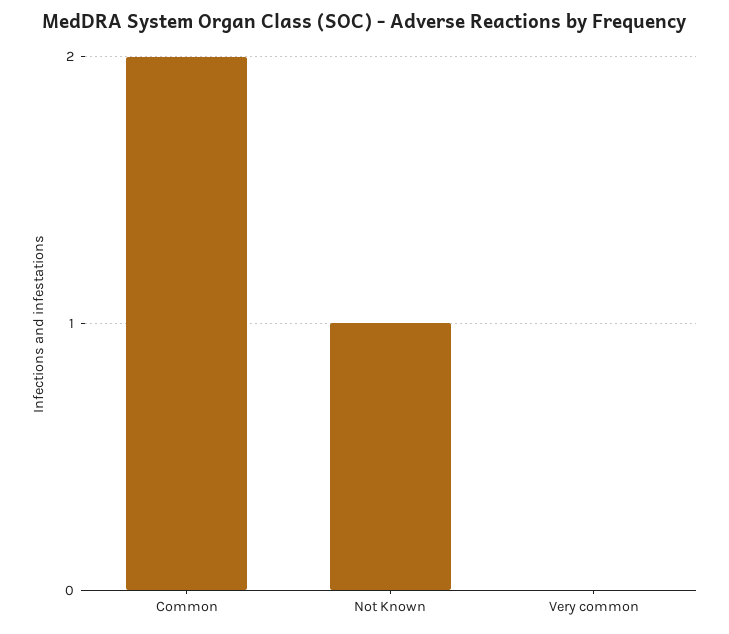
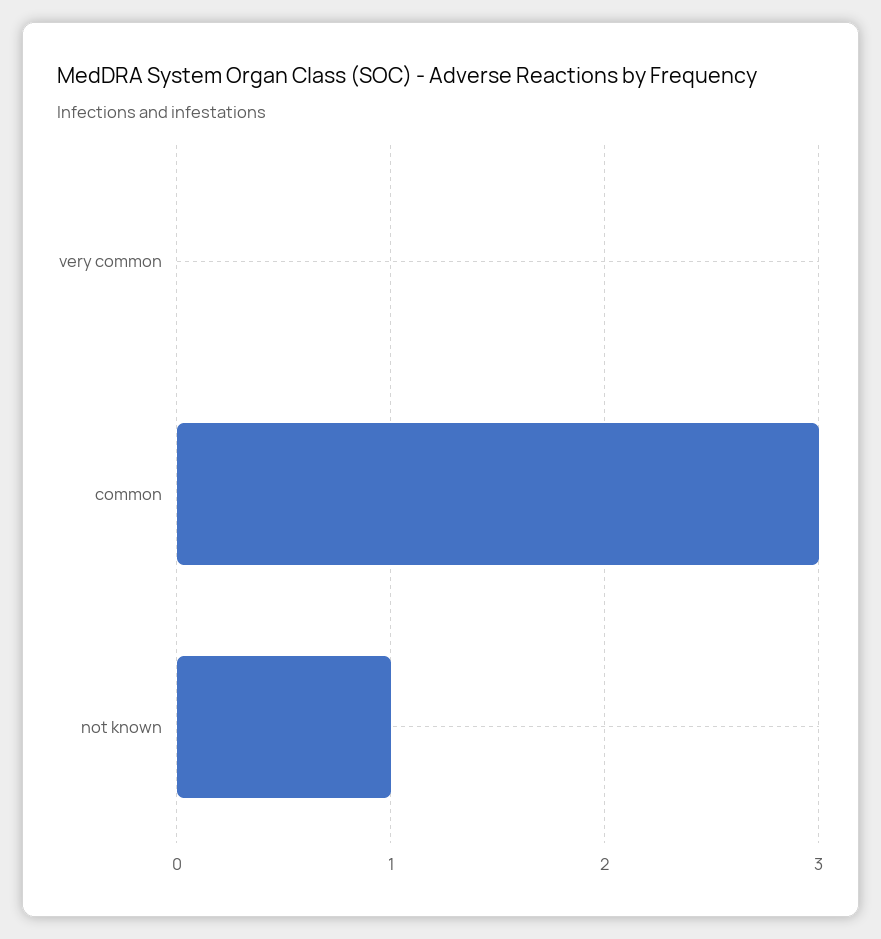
Common: 2 -> 3

